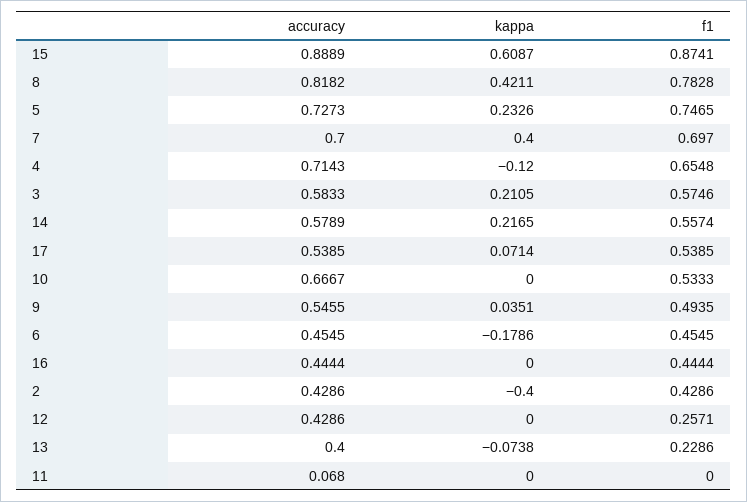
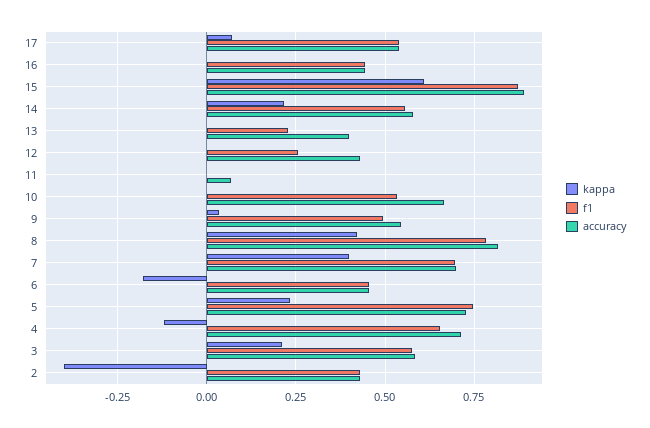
kappa, 13: -0.0738 -> 0

